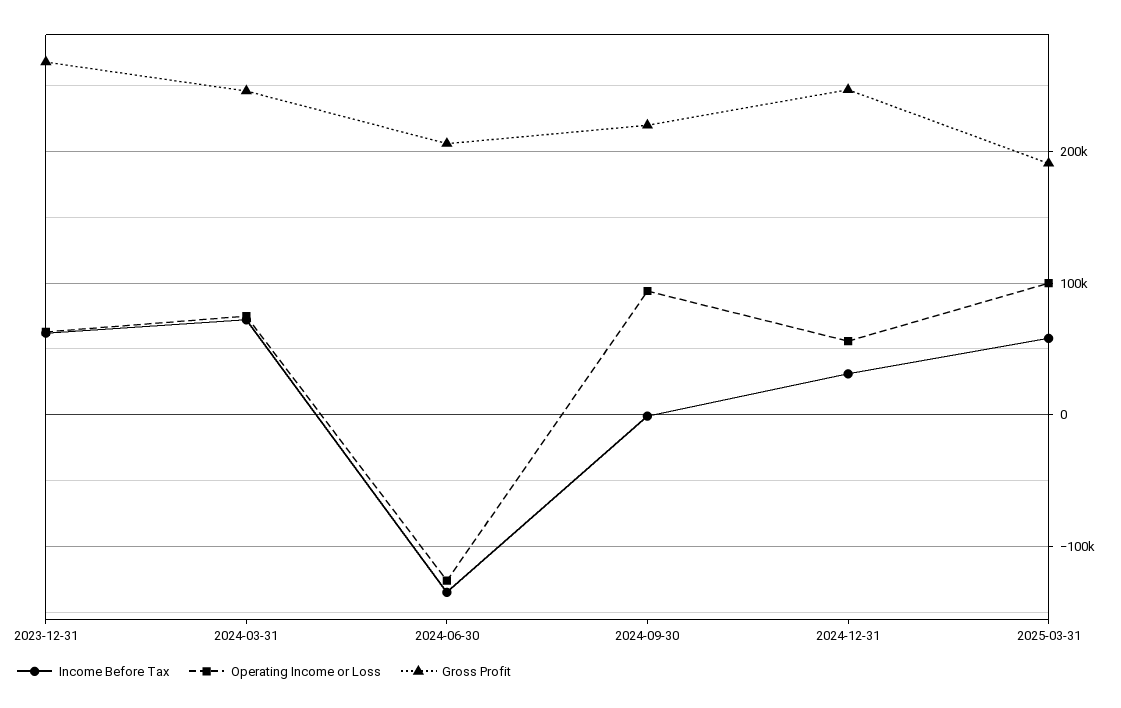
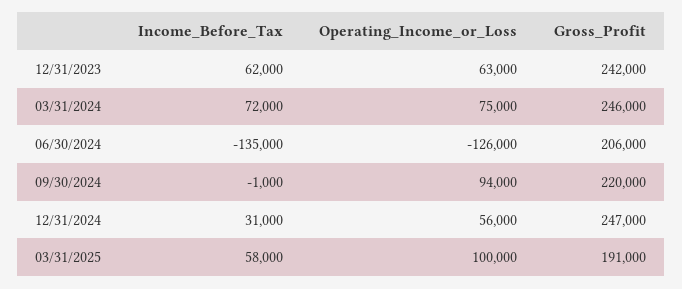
Gross Profit, 2023-12-31: 270000 -> 242000

